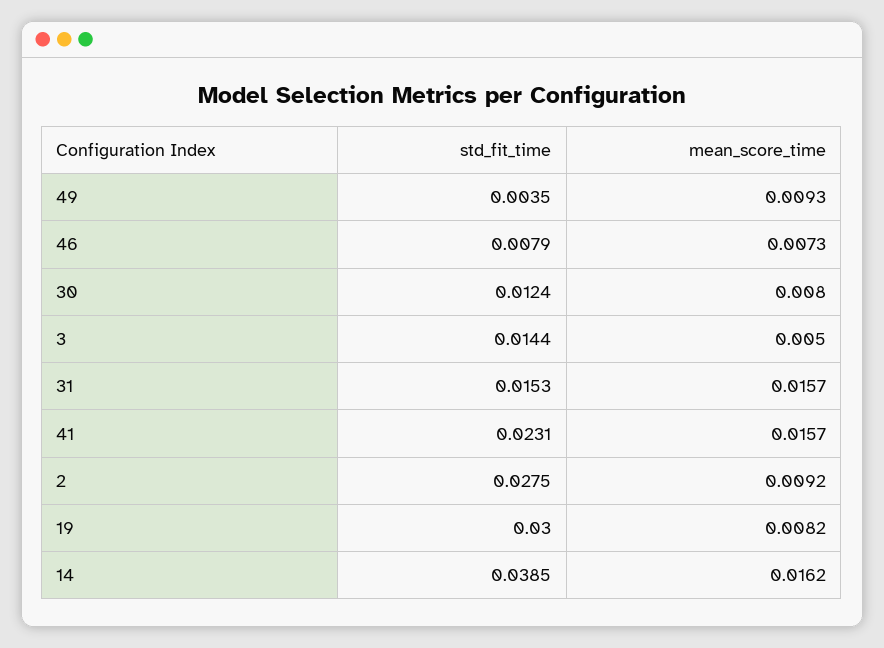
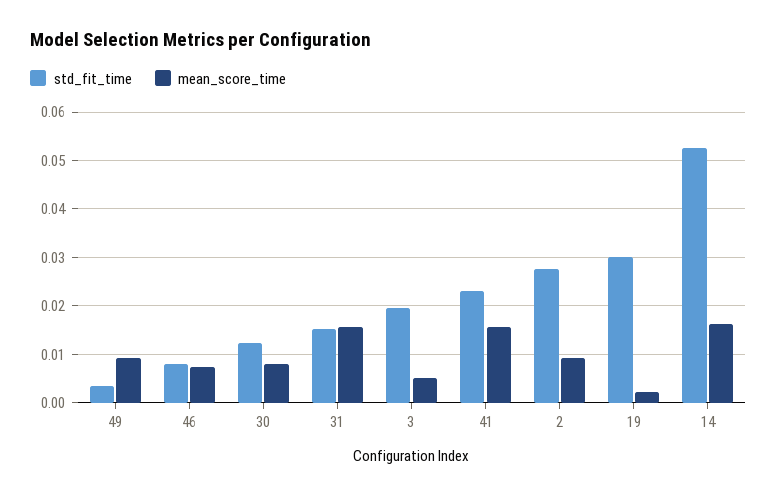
std_fit_time, 3: 0.0144 -> 0.02
mean_score_time, 19: 0.0082 -> 0.002
std_fit_time, 14: 0.0385 -> 0.052

